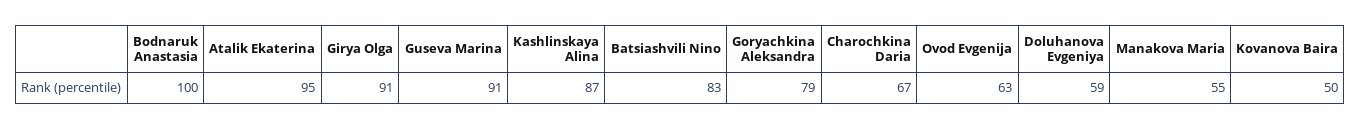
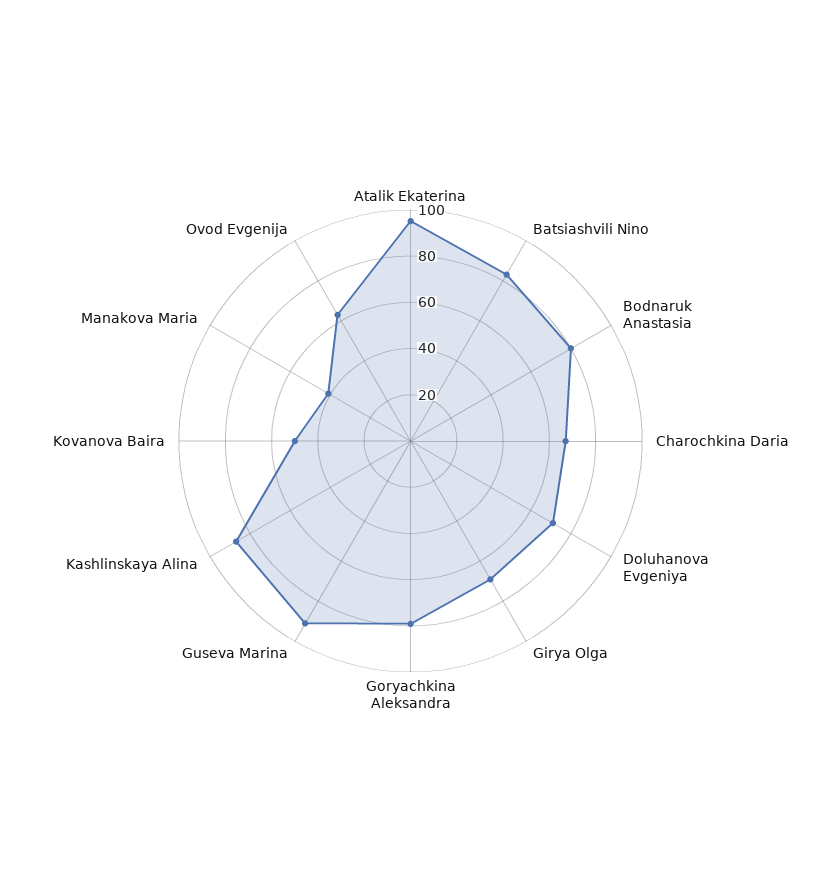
Bodnaruk Anastasia: 100 -> 80
Girya Olga: 91 -> 70
Doluhanova Evgeniya: 59 -> 70
Manakova Maria: 55 -> 40

